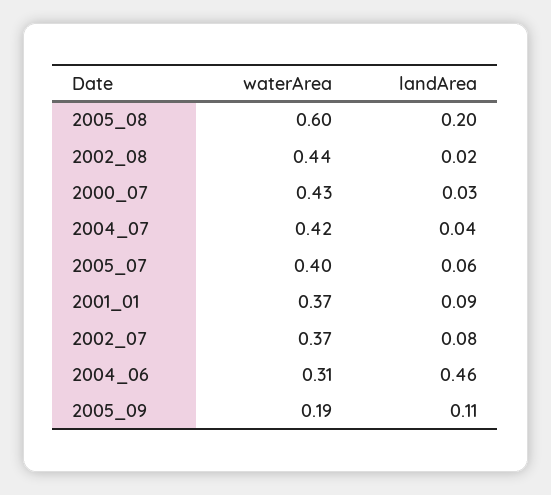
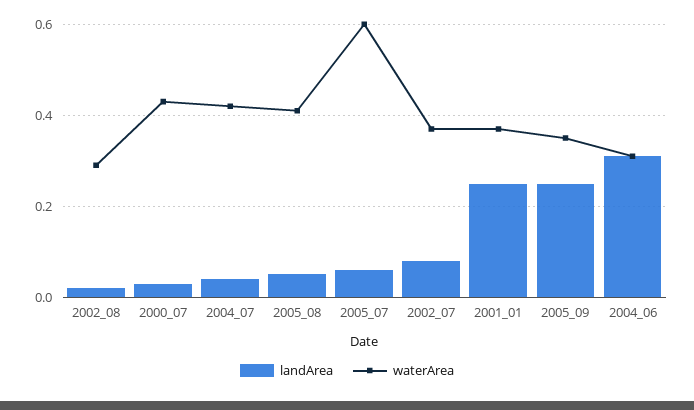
waterArea, 2005_08: 0.6 -> 0.4
landArea, 2005_08: 0.2 -> 0.05
waterArea, 2002_08: 0.44 -> 0.3
waterArea, 2005_07: 0.4 -> 0.6
landArea, 2001_01: 0.09 -> 0.25
landArea, 2004_06: 0.46 -> 0.3
waterArea, 2005_09: 0.19 -> 0.35
landArea, 2005_09: 0.11 -> 0.25

